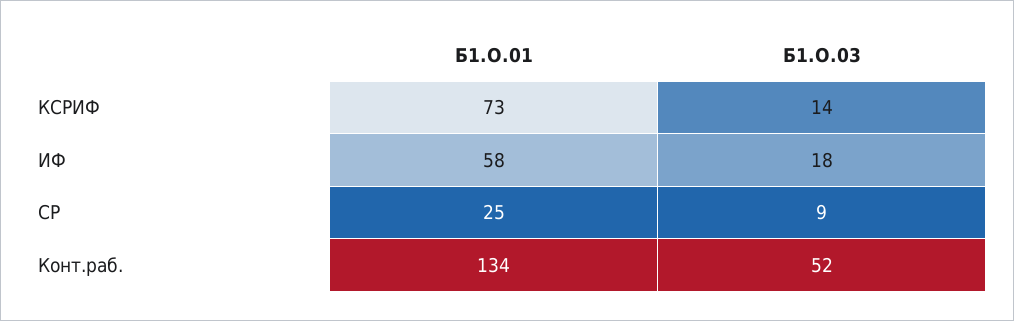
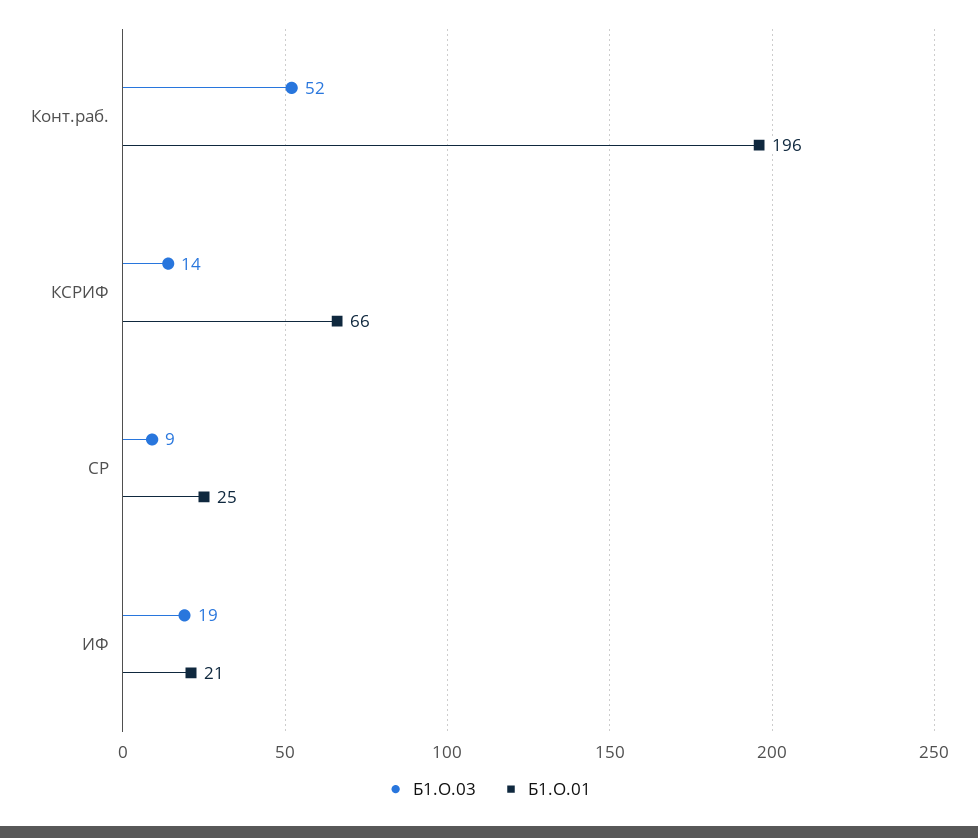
Б1.О.01, КСРИФ: 73 -> 66
Б1.О.01, ИФ: 58 -> 21
Б1.О.03, ИФ: 18 -> 19
Б1.О.01, Конт.раб.: 134 -> 196

